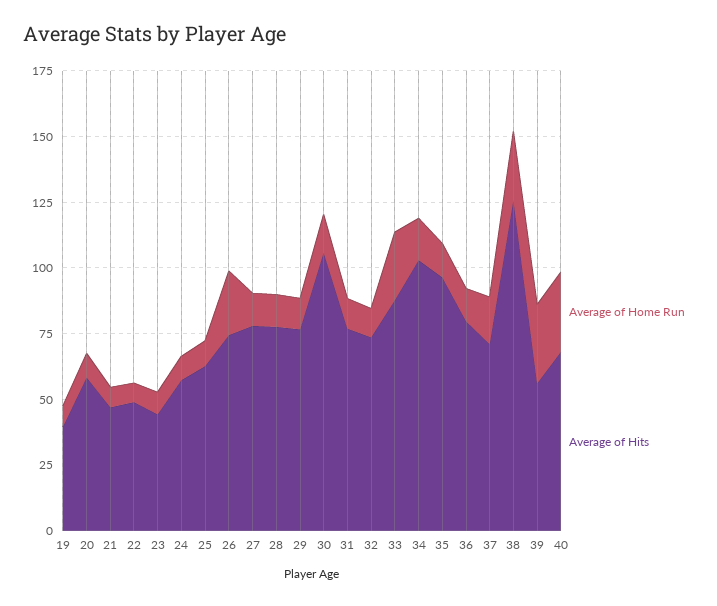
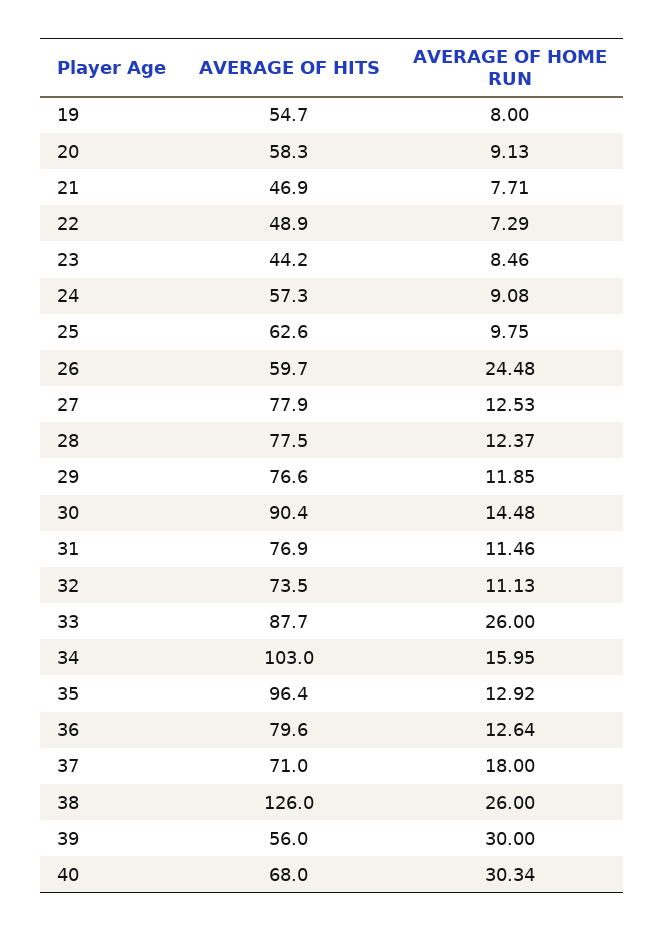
Average of Hits, 19: 40 -> 54.7
Average of Hits, 26: 75 -> 59.7
Average of Hits, 30: 105 -> 90.4

